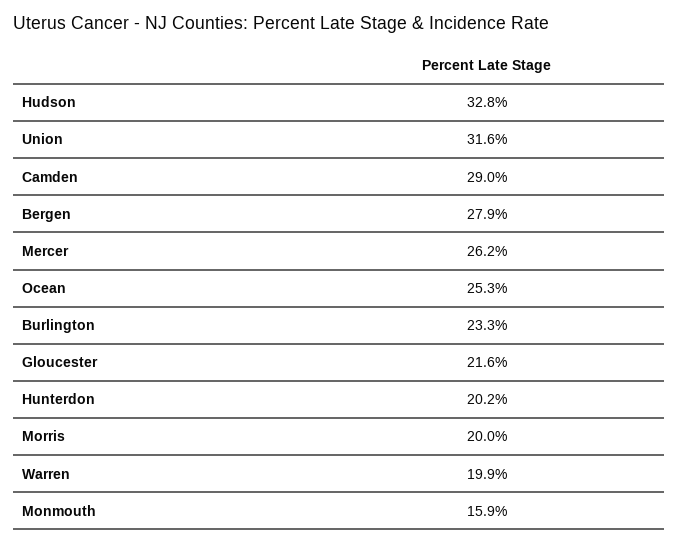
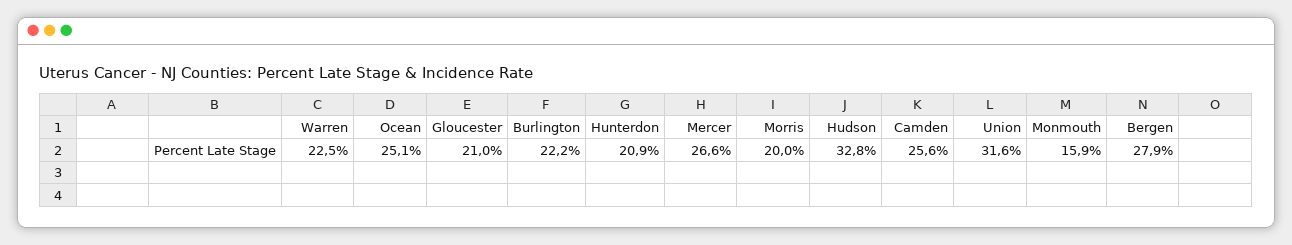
Camden: 29 -> 25.6
Mercer: 26.2 -> 26.6
Ocean: 25.3 -> 25.1
Burlington: 23.3 -> 22.2
Gloucester: 21.6 -> 21
Hunterdon: 20.2 -> 20.9
Warren: 19.9 -> 22.5

